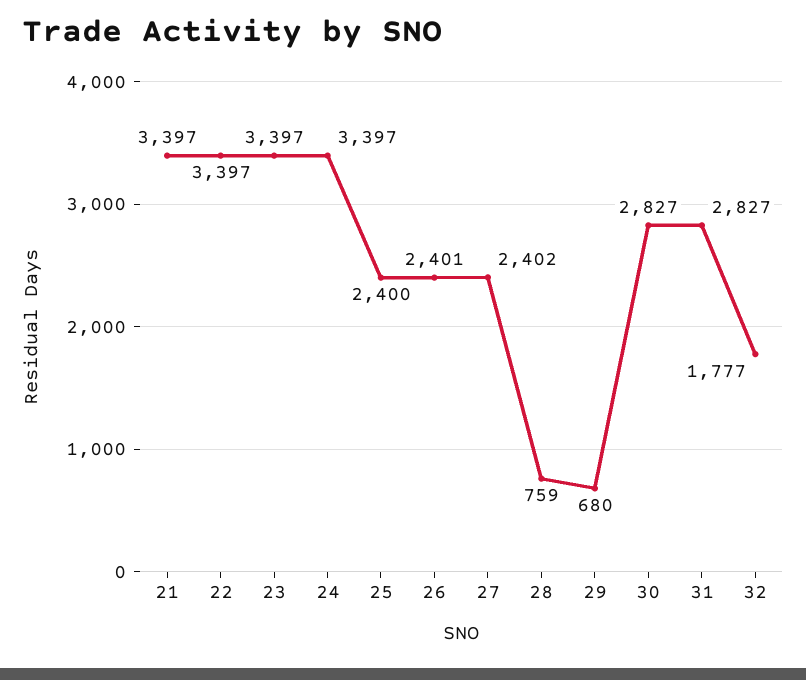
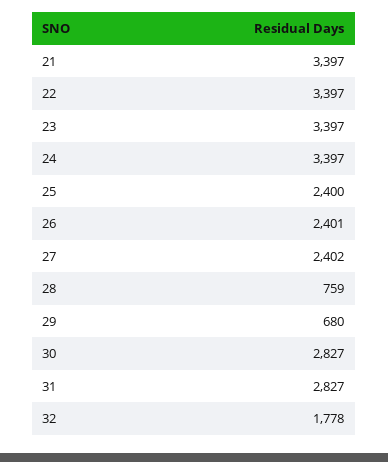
32: 1777 -> 1778

